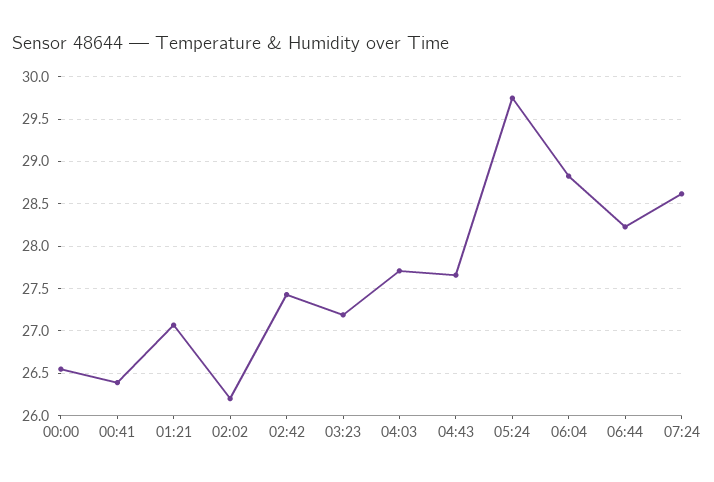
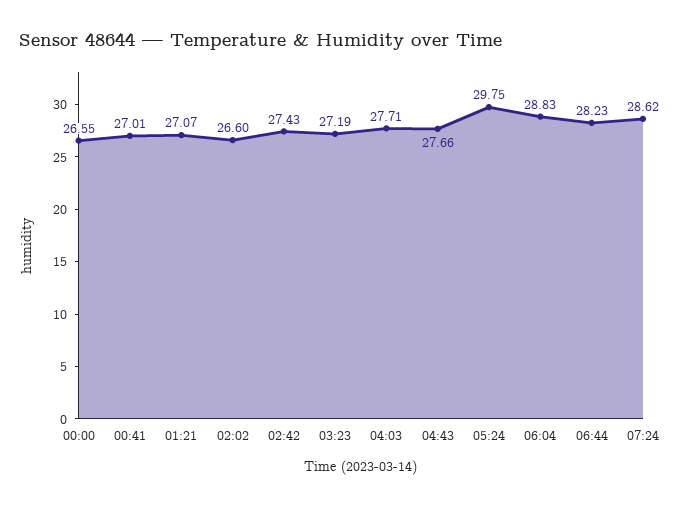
00:41: 26.4 -> 27.01
02:02: 26.2 -> 26.6

